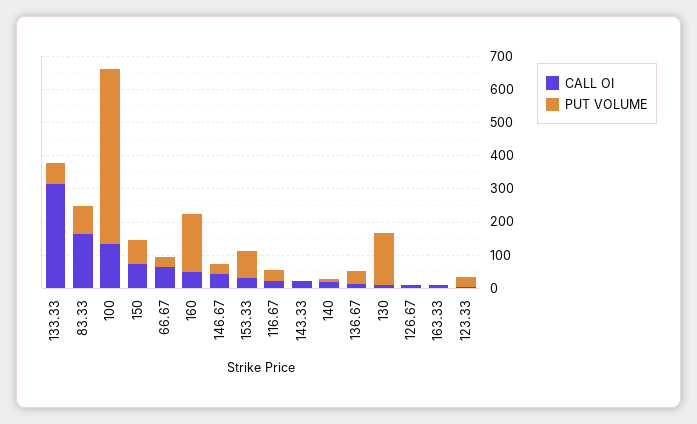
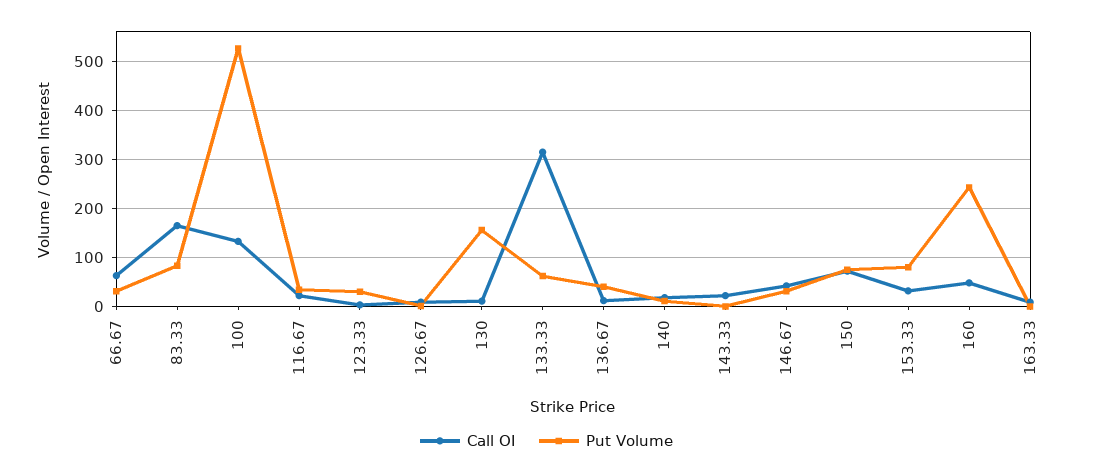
PUT VOLUME, 160: 175 -> 240

